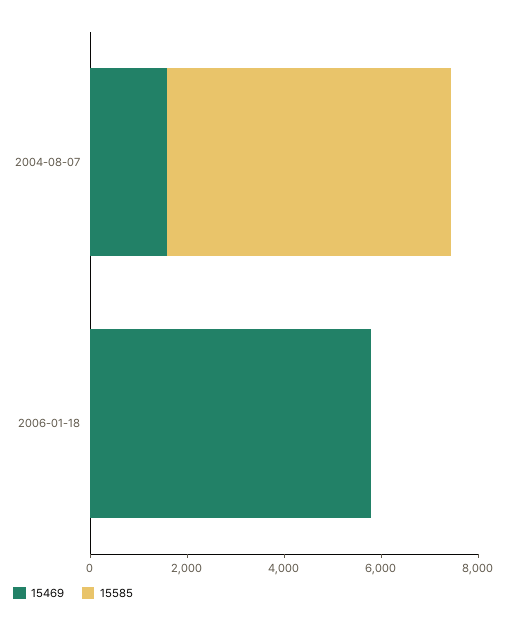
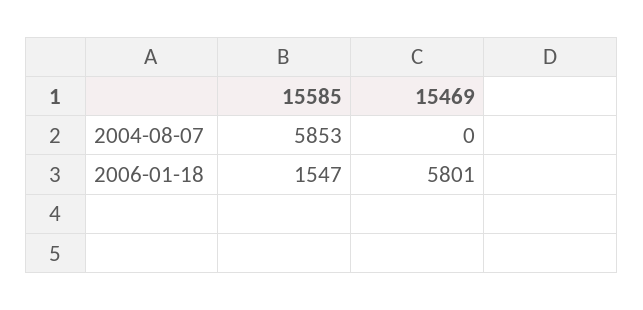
15469, 2004-08-07: 1500 -> 0
15585, 2006-01-18: 0 -> 1547

